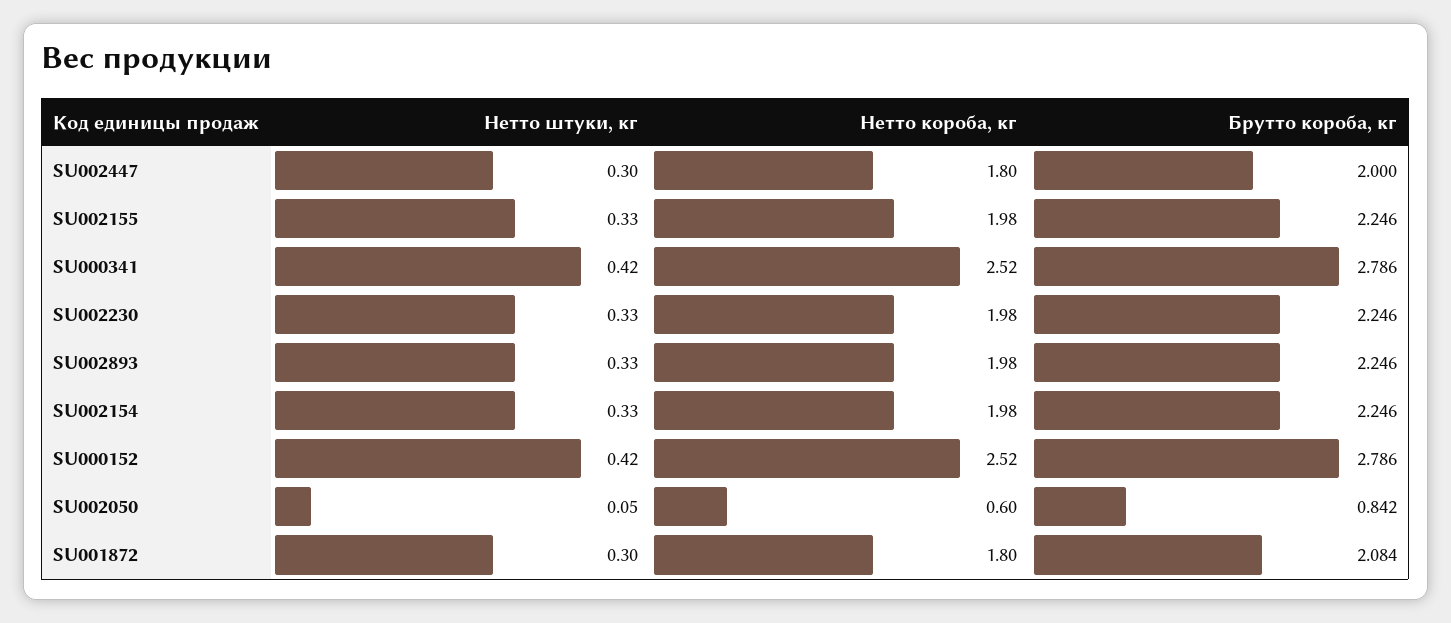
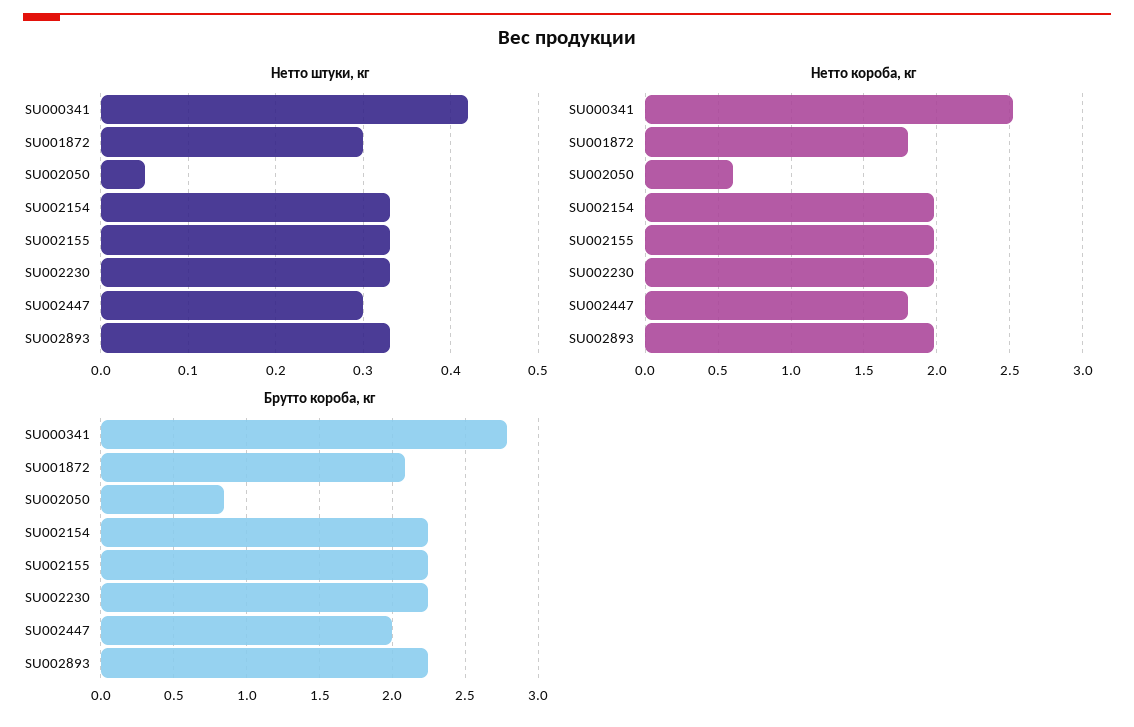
Нетто штуки, кг, SU000152: 0.42 -> none
Нетто короба, кг, SU000152: 2.52 -> none
Брутто короба, кг, SU000152: 2.786 -> none

